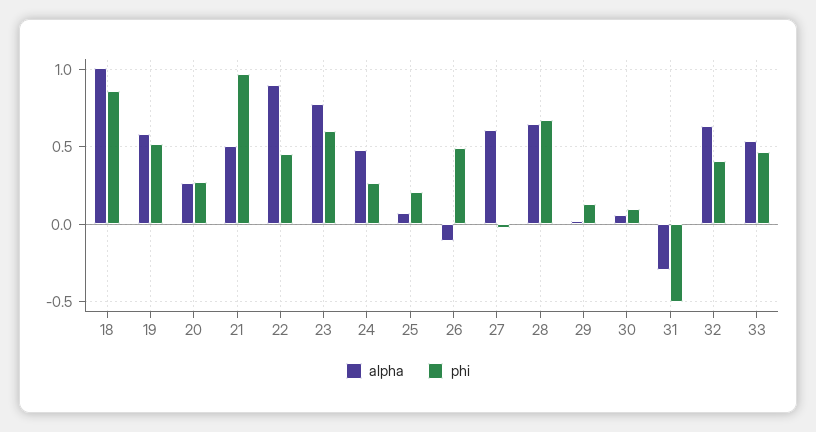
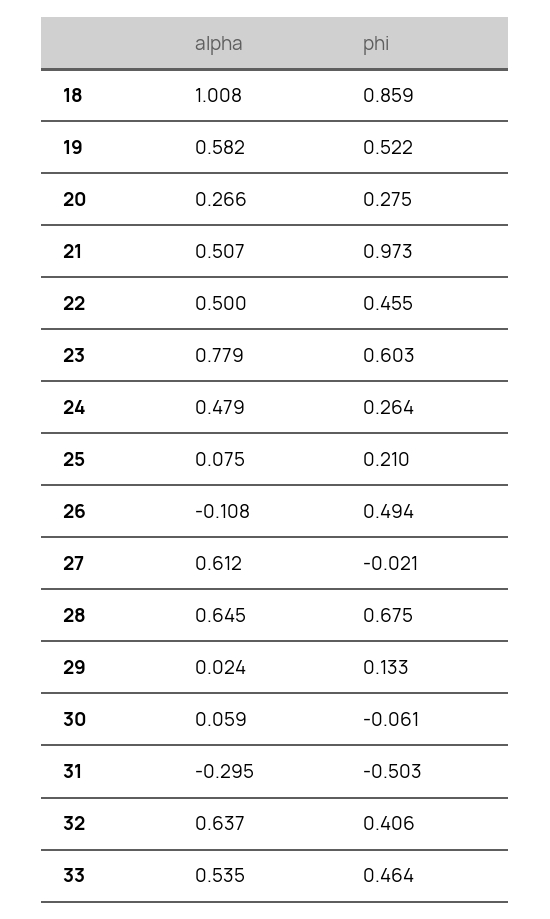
alpha, 22: 0.9 -> 0.5
phi, 30: 0.1 -> -0.061

